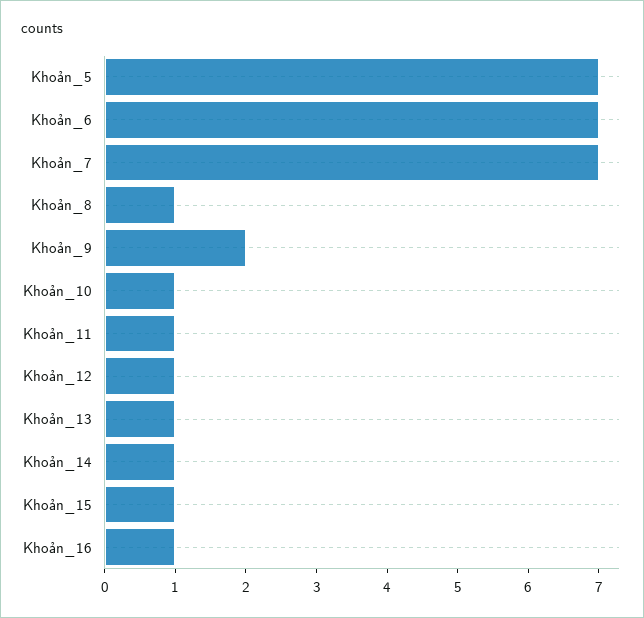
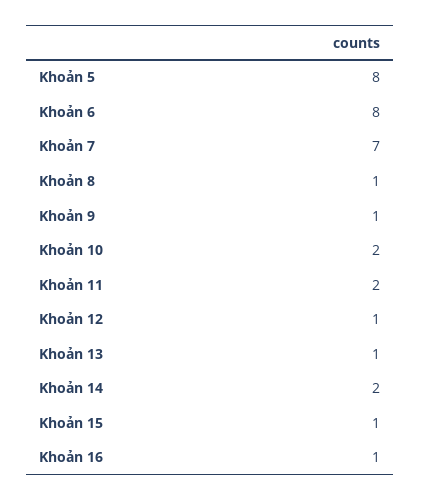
Khoản_5: 7 -> 8
Khoản_6: 7 -> 8
Khoản_9: 2 -> 1
Khoản_10: 1 -> 2
Khoản_11: 1 -> 2
Khoản_14: 1 -> 2

